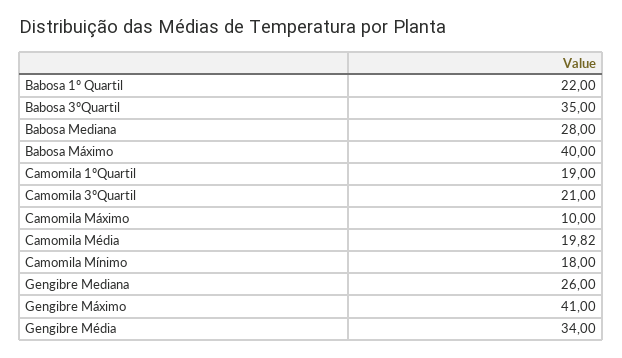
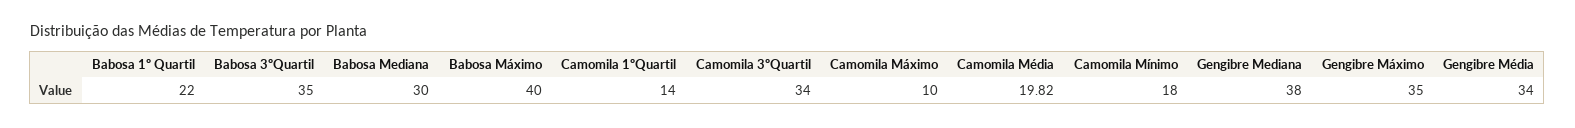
Babosa Mediana: 28 -> 30
Camomila 1ºQuartil: 19 -> 14
Camomila 3ºQuartil: 21 -> 34
Gengibre Mediana: 26 -> 38
Gengibre Máximo: 41 -> 35

